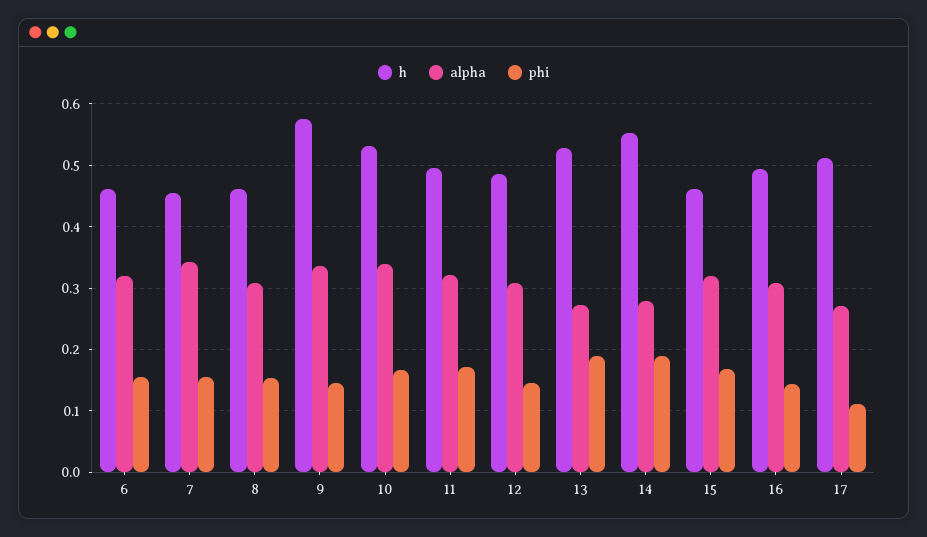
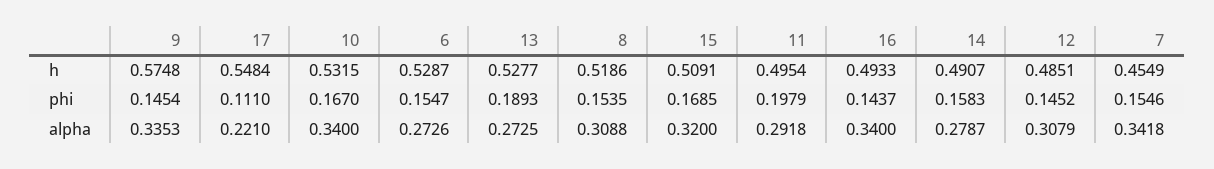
h, 6: 0.46 -> 0.5287
alpha, 6: 0.32 -> 0.2726
h, 8: 0.46 -> 0.5186
alpha, 11: 0.32 -> 0.2918
phi, 11: 0.17 -> 0.1979
h, 14: 0.55 -> 0.4907
phi, 14: 0.19 -> 0.1583
h, 15: 0.46 -> 0.5091
alpha, 16: 0.31 -> 0.34
h, 17: 0.51 -> 0.5484
alpha, 17: 0.27 -> 0.221

